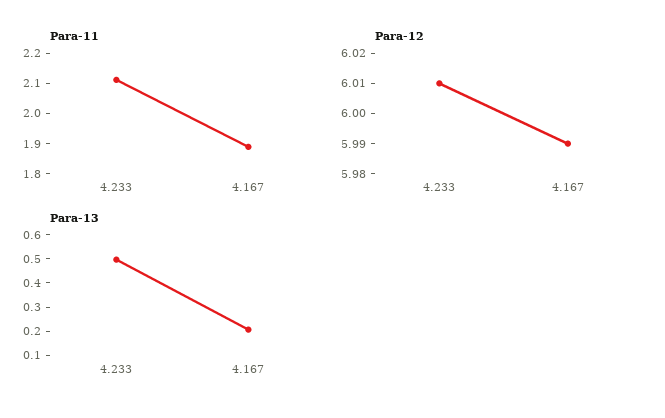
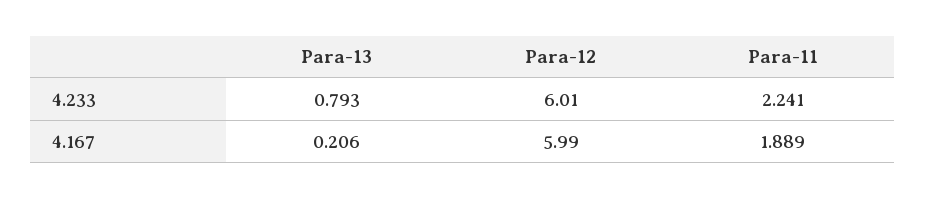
Para-11, 4.233: 2.1 -> 2.241
Para-13, 4.233: 0.5 -> 0.793

